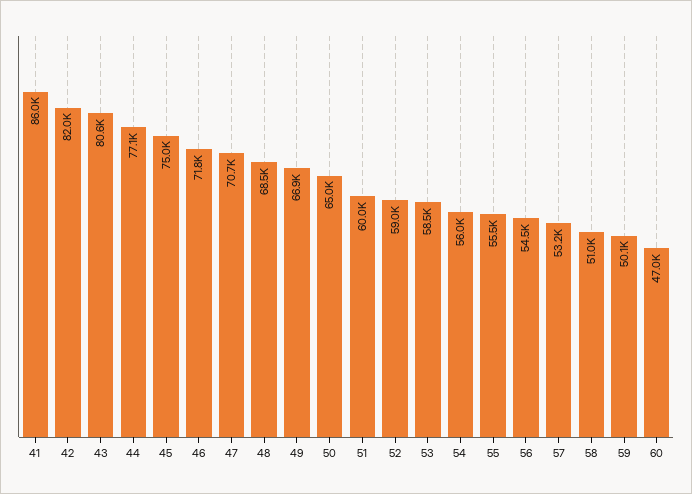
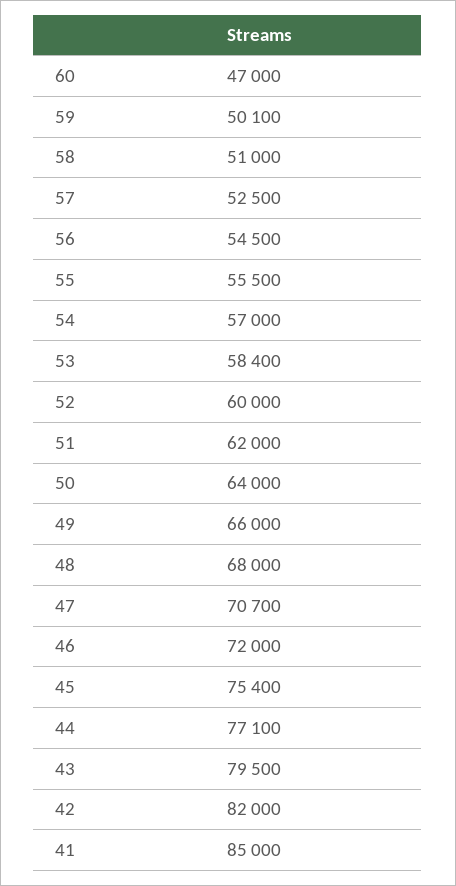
41: 86000 -> 85000
43: 80600 -> 79500
45: 75000 -> 75400
46: 71800 -> 72000
48: 68500 -> 68000
49: 66900 -> 66000
50: 65000 -> 64000
51: 60000 -> 62000
52: 59000 -> 60000
53: 58500 -> 58400
54: 56000 -> 57000
57: 53200 -> 52500

